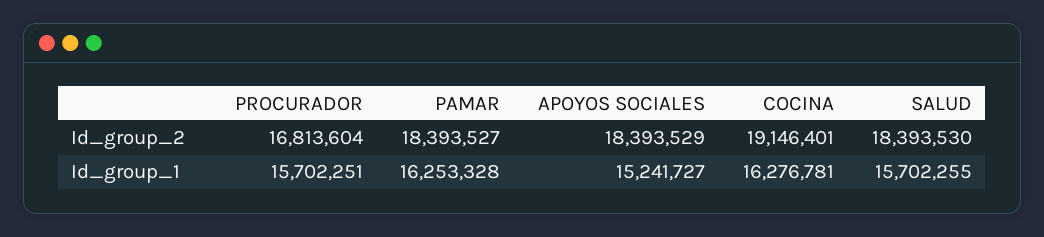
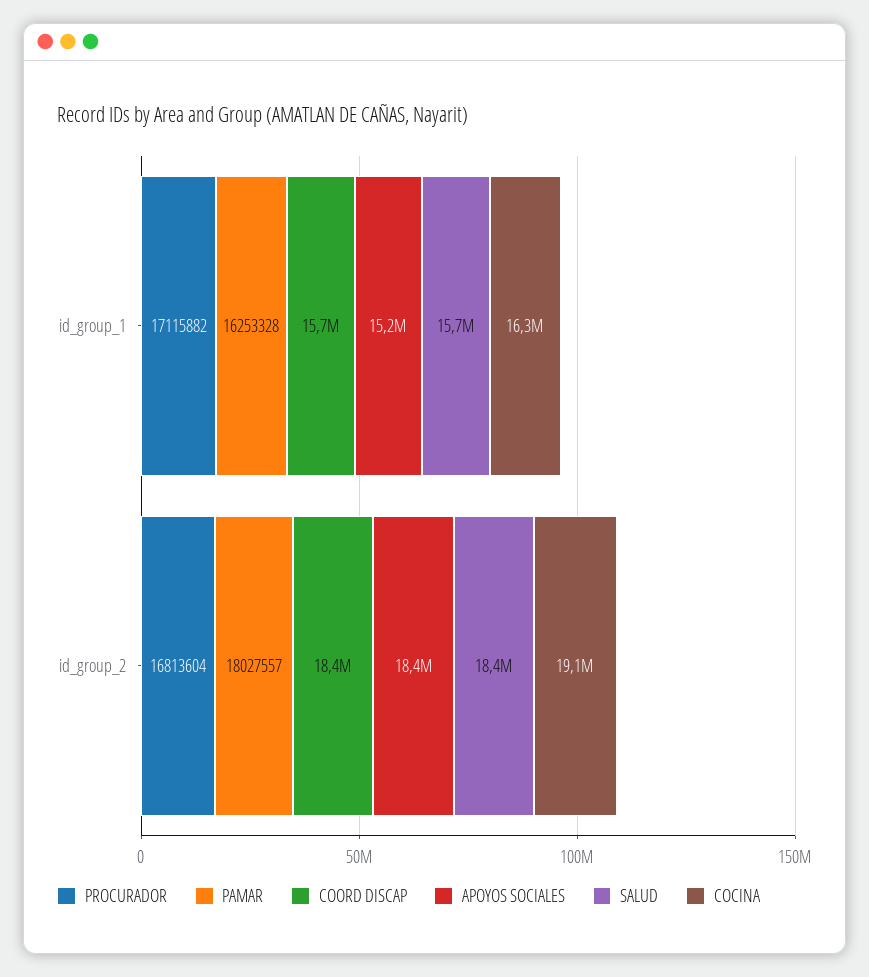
PAMAR, Id_group_2: 18393527 -> 18027557
PROCURADOR, Id_group_1: 15702251 -> 17115882
COORD DISCAP, Id_group_1: none -> 15700000
COORD DISCAP, Id_group_2: none -> 18400000

